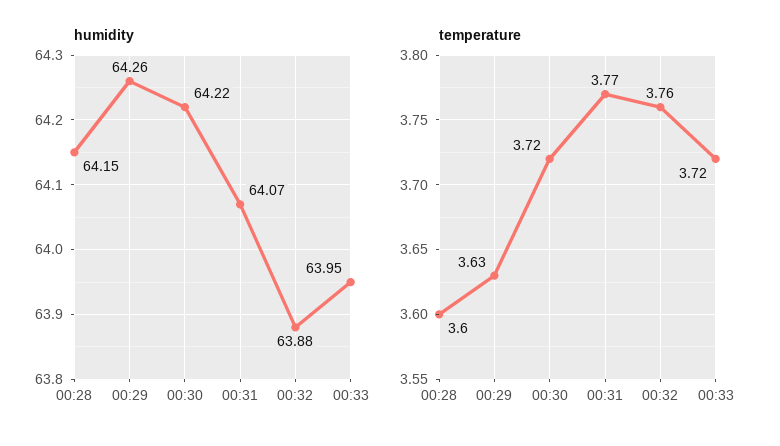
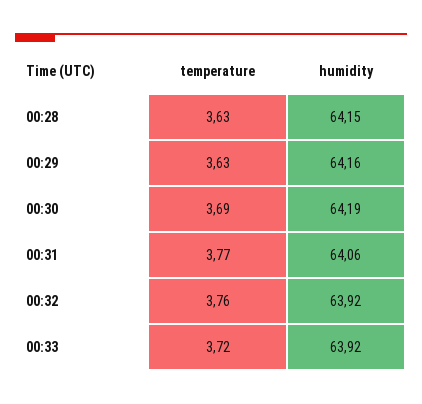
humidity, 00:29: 64.26 -> 64.16
humidity, 00:30: 64.22 -> 64.19
humidity, 00:31: 64.07 -> 64.06
humidity, 00:32: 63.88 -> 63.92
humidity, 00:33: 63.95 -> 63.92
temperature, 00:28: 3.6 -> 3.63
temperature, 00:30: 3.72 -> 3.69

